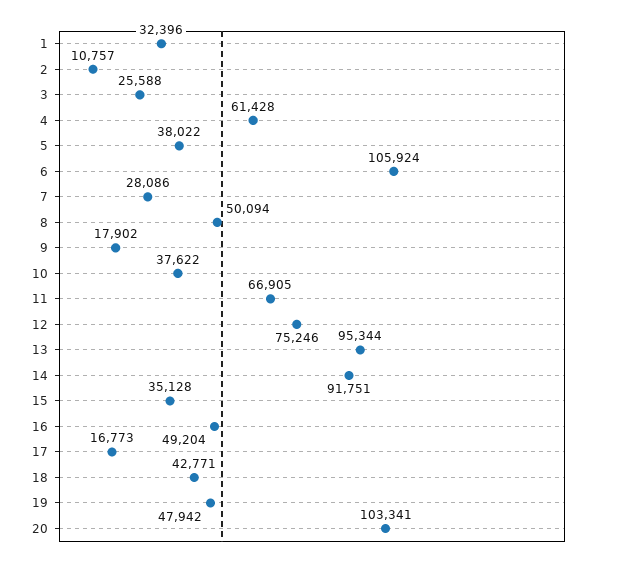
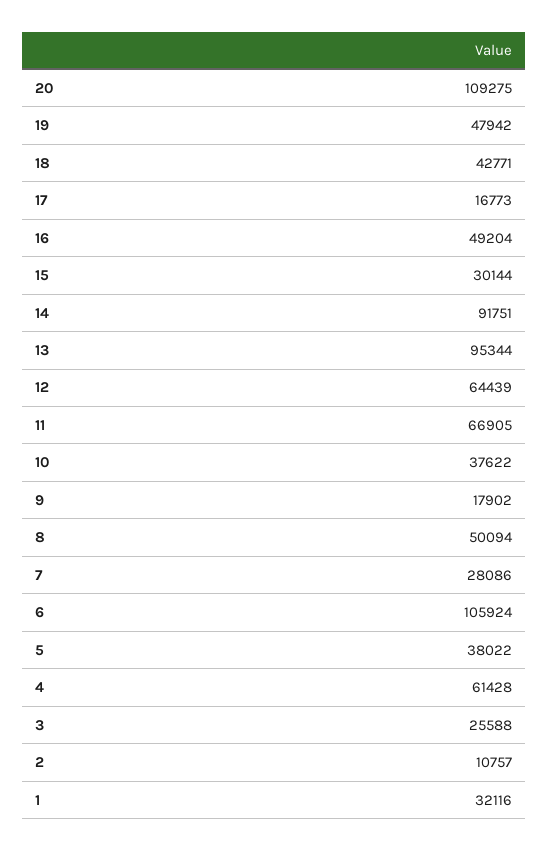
1: 32396 -> 32116
12: 75246 -> 64439
15: 35128 -> 30144
20: 103341 -> 109275

